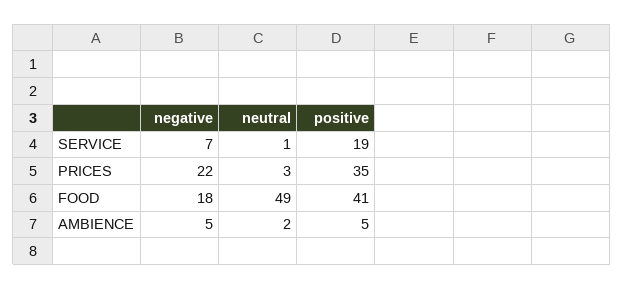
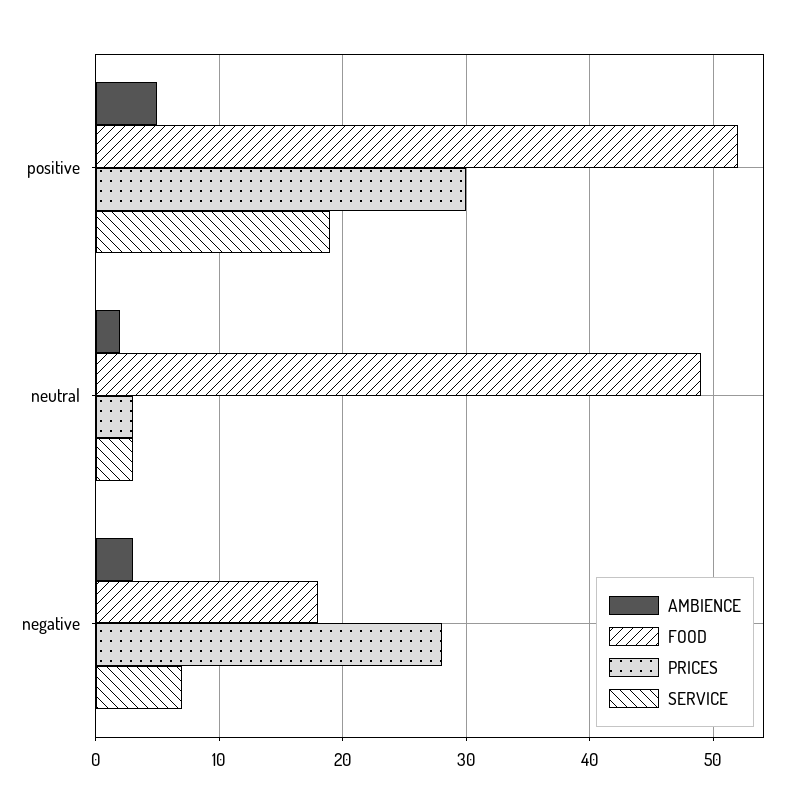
SERVICE, neutral: 1 -> 3
PRICES, negative: 22 -> 28
PRICES, positive: 35 -> 30
FOOD, positive: 41 -> 52
AMBIENCE, negative: 5 -> 3

